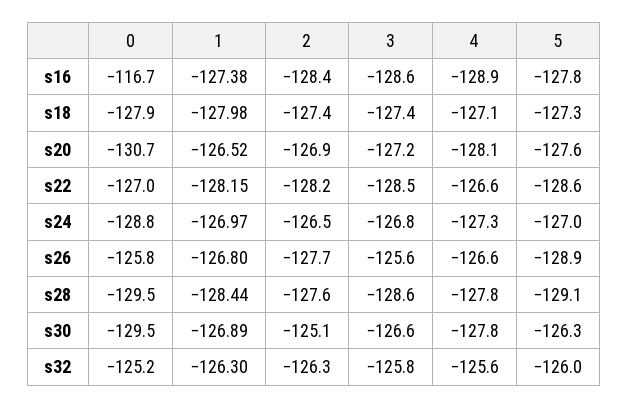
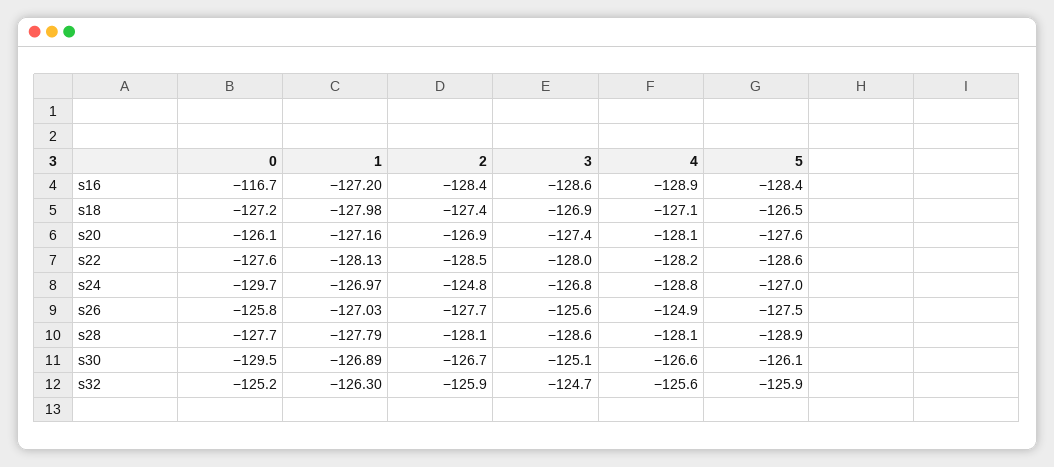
1, s16: -127.38 -> -127.2
5, s16: -127.8 -> -128.4
0, s18: -127.9 -> -127.2
3, s18: -127.4 -> -126.9
5, s18: -127.3 -> -126.5
0, s20: -130.7 -> -126.1
1, s20: -126.52 -> -127.16
3, s20: -127.2 -> -127.4
0, s22: -127 -> -127.6
1, s22: -128.15 -> -128.13
2, s22: -128.2 -> -128.5
3, s22: -128.5 -> -128
4, s22: -126.6 -> -128.2
0, s24: -128.8 -> -129.7
2, s24: -126.5 -> -124.8
4, s24: -127.3 -> -128.8
1, s26: -126.8 -> -127.03
4, s26: -126.6 -> -124.9
5, s26: -128.9 -> -127.5
0, s28: -129.5 -> -127.7
1, s28: -128.44 -> -127.79
2, s28: -127.6 -> -128.1
4, s28: -127.8 -> -128.1
5, s28: -129.1 -> -128.9
2, s30: -125.1 -> -126.7
3, s30: -126.6 -> -125.1
4, s30: -127.8 -> -126.6
5, s30: -126.3 -> -126.1
2, s32: -126.3 -> -125.9
3, s32: -125.8 -> -124.7
5, s32: -126 -> -125.9

